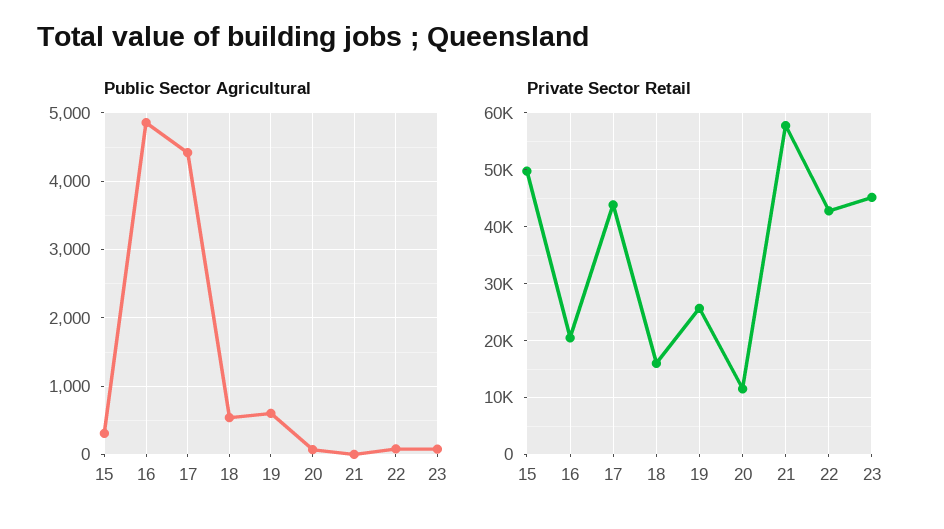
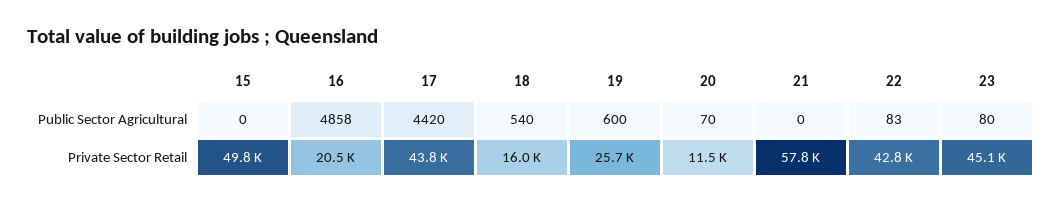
Public Sector Agricultural, 15: 300 -> 0

